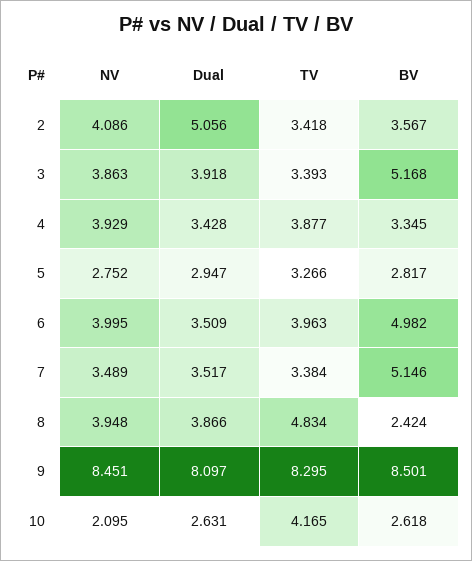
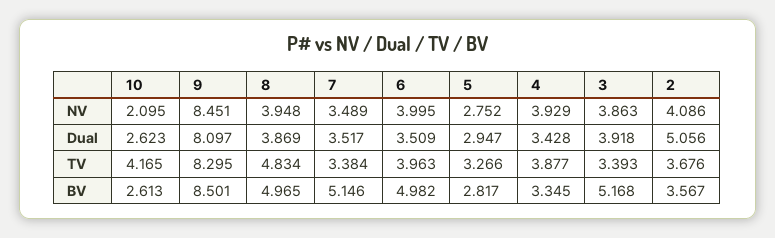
TV, 2: 3.418 -> 3.676
Dual, 8: 3.866 -> 3.869
BV, 8: 2.424 -> 4.965
Dual, 10: 2.631 -> 2.623
BV, 10: 2.618 -> 2.613

